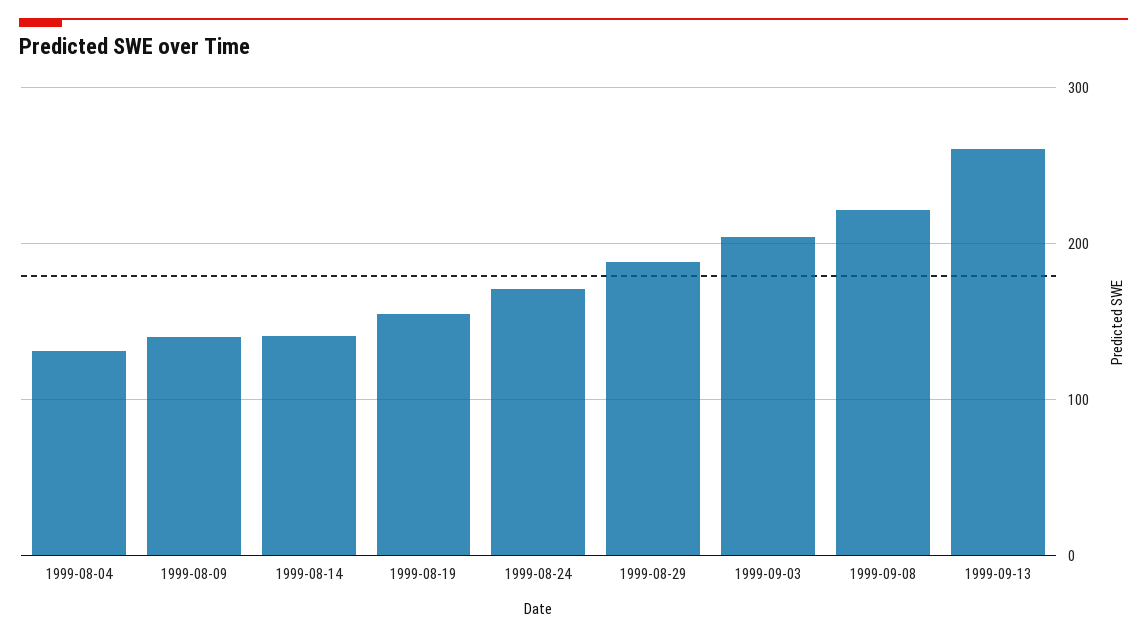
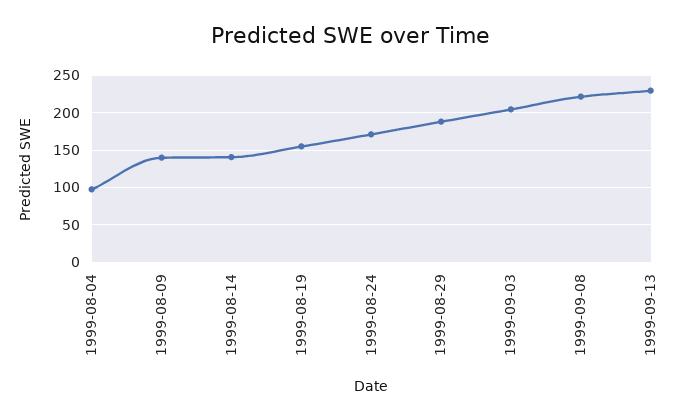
1999-08-04: 130 -> 100
1999-09-13: 260 -> 230

